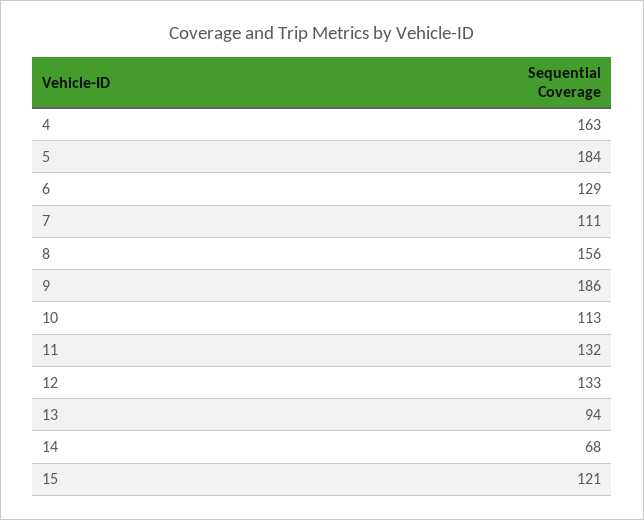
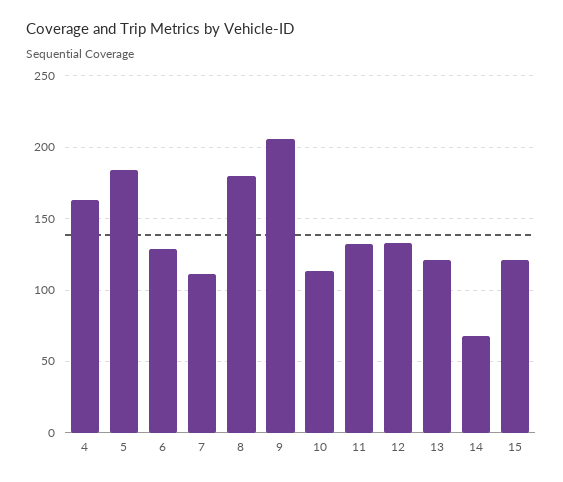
8: 156 -> 180
9: 186 -> 205
13: 94 -> 120

